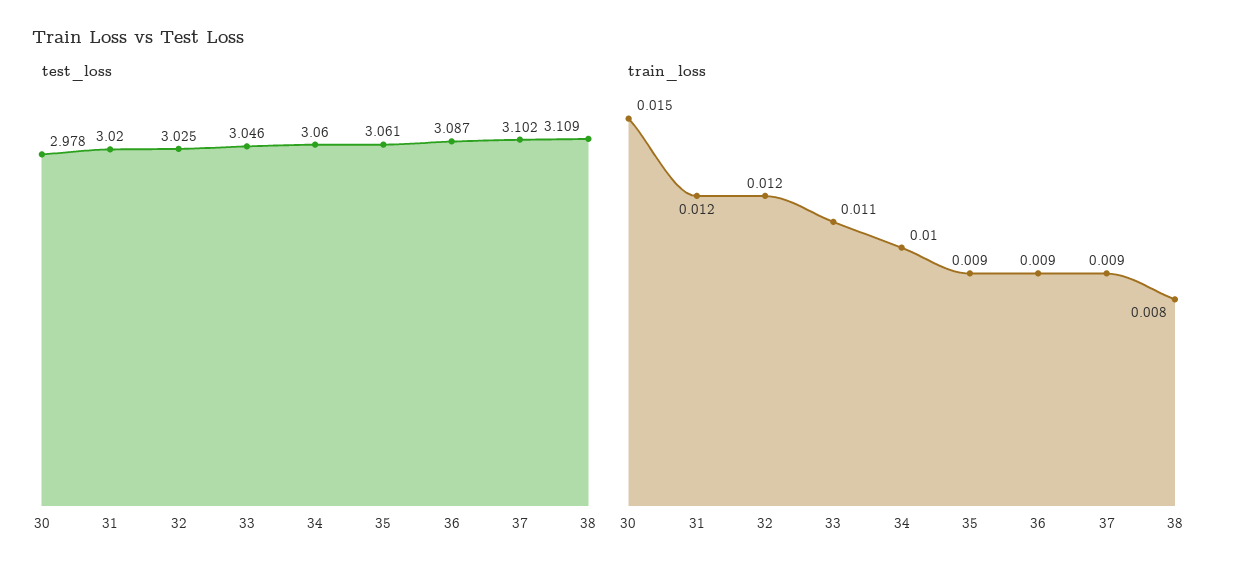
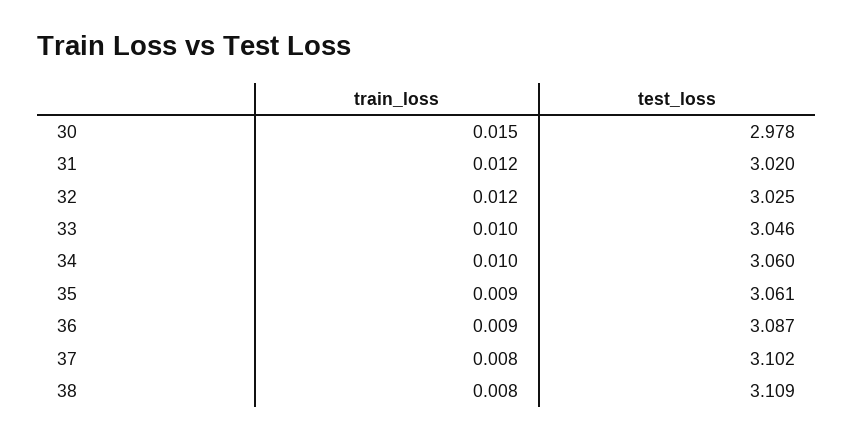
train_loss, 33: 0.011 -> 0.01
train_loss, 37: 0.009 -> 0.008

